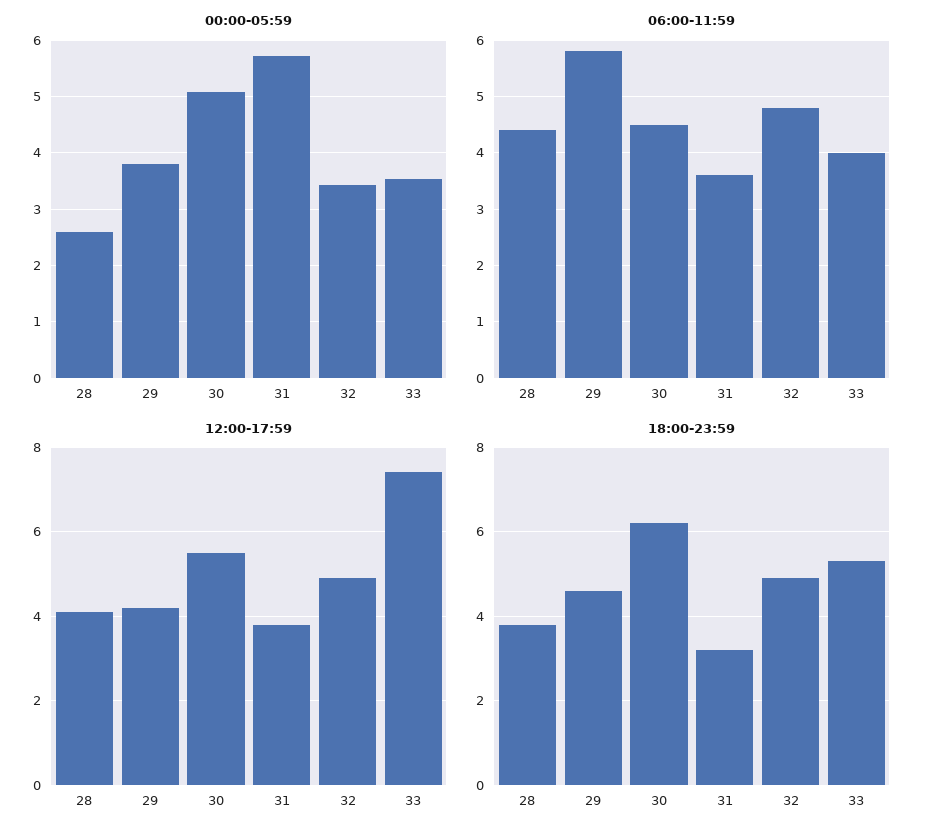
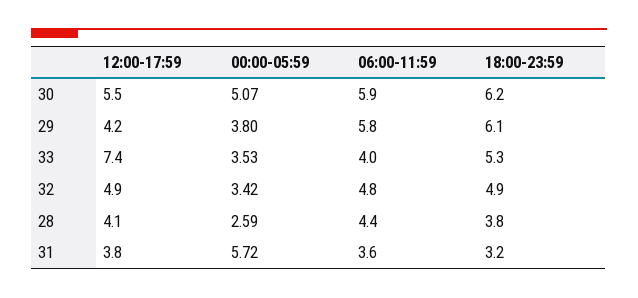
06:00-11:59, 30: 4.5 -> 5.9
18:00-23:59, 29: 4.5 -> 6.1

